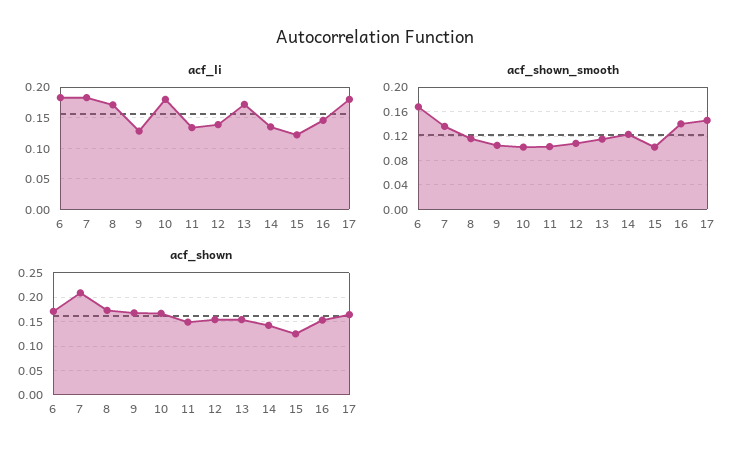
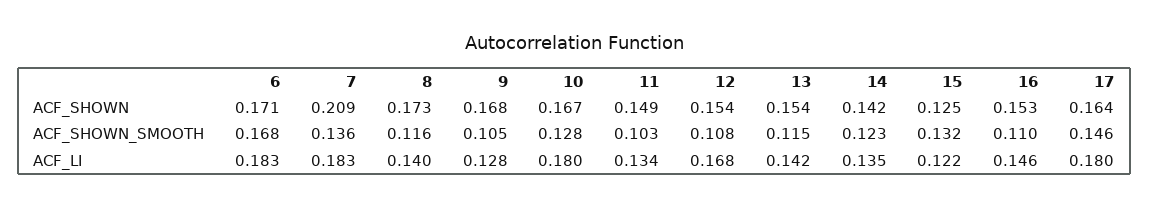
acf_li, 8: 0.17 -> 0.14
acf_li, 12: 0.14 -> 0.168
acf_li, 13: 0.17 -> 0.142
acf_shown_smooth, 10: 0.1 -> 0.128
acf_shown_smooth, 15: 0.1 -> 0.132
acf_shown_smooth, 16: 0.14 -> 0.11

